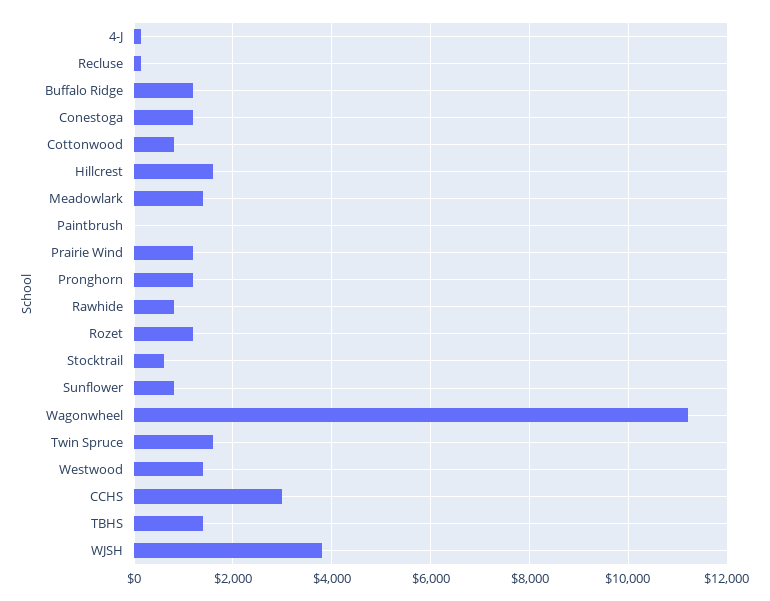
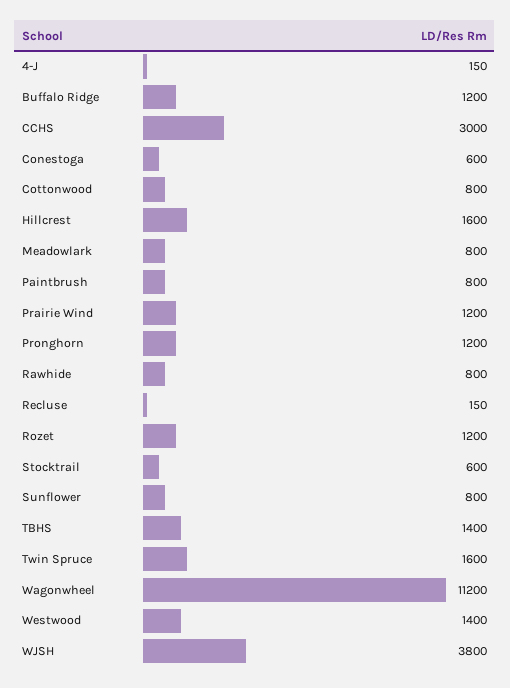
Conestoga: 1200 -> 600
Meadowlark: 1400 -> 800
Paintbrush: 0 -> 800

